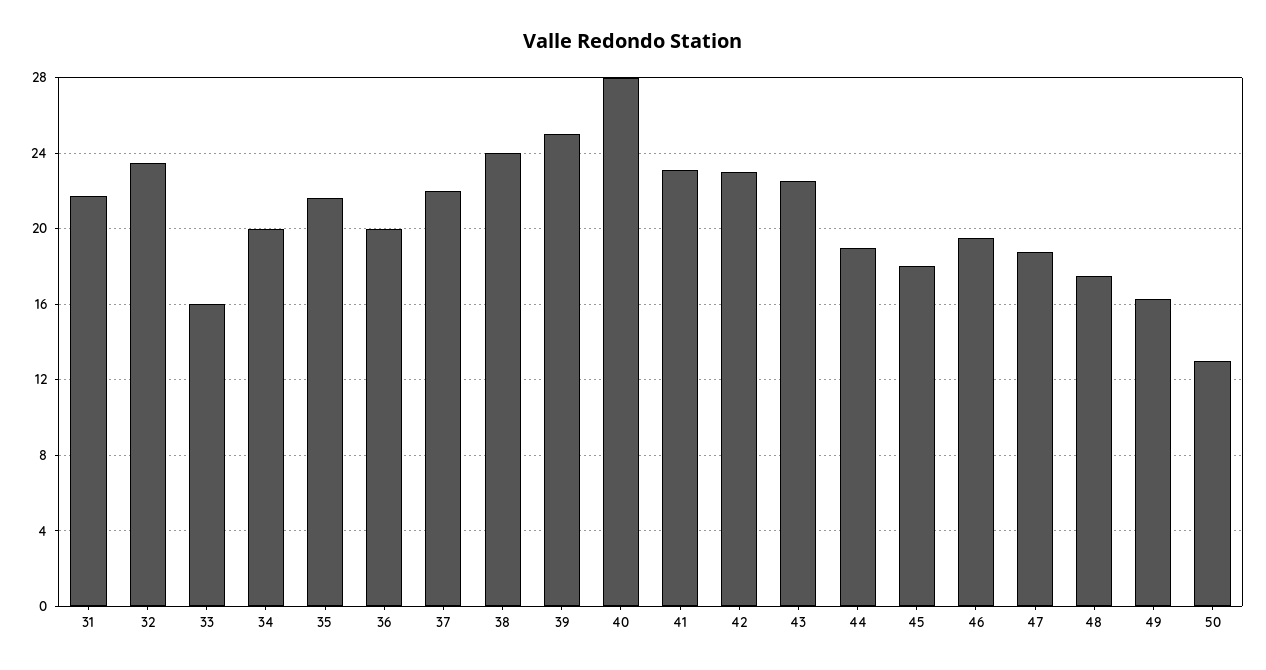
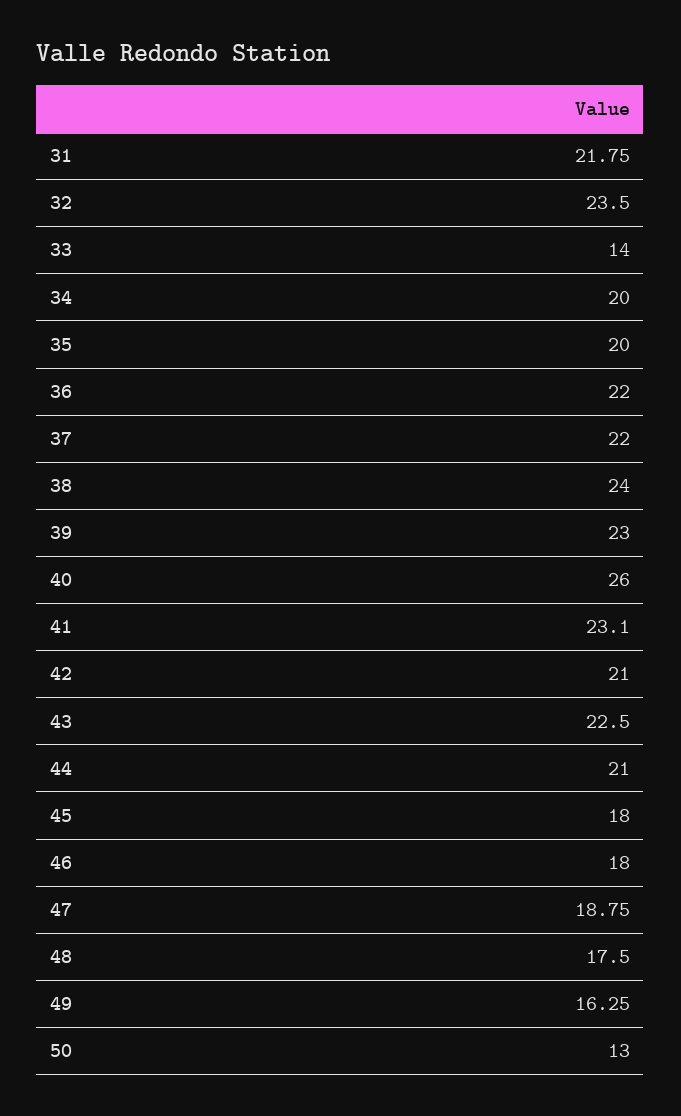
33: 16 -> 14
35: 21.5 -> 20
36: 20 -> 22
39: 25 -> 23
40: 28 -> 26
42: 23 -> 21
44: 19 -> 21
46: 19.5 -> 18

